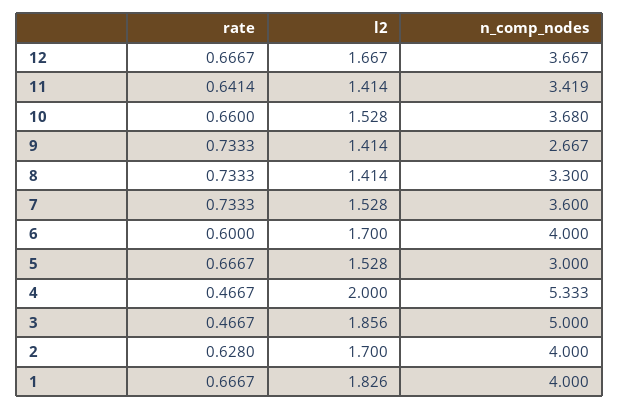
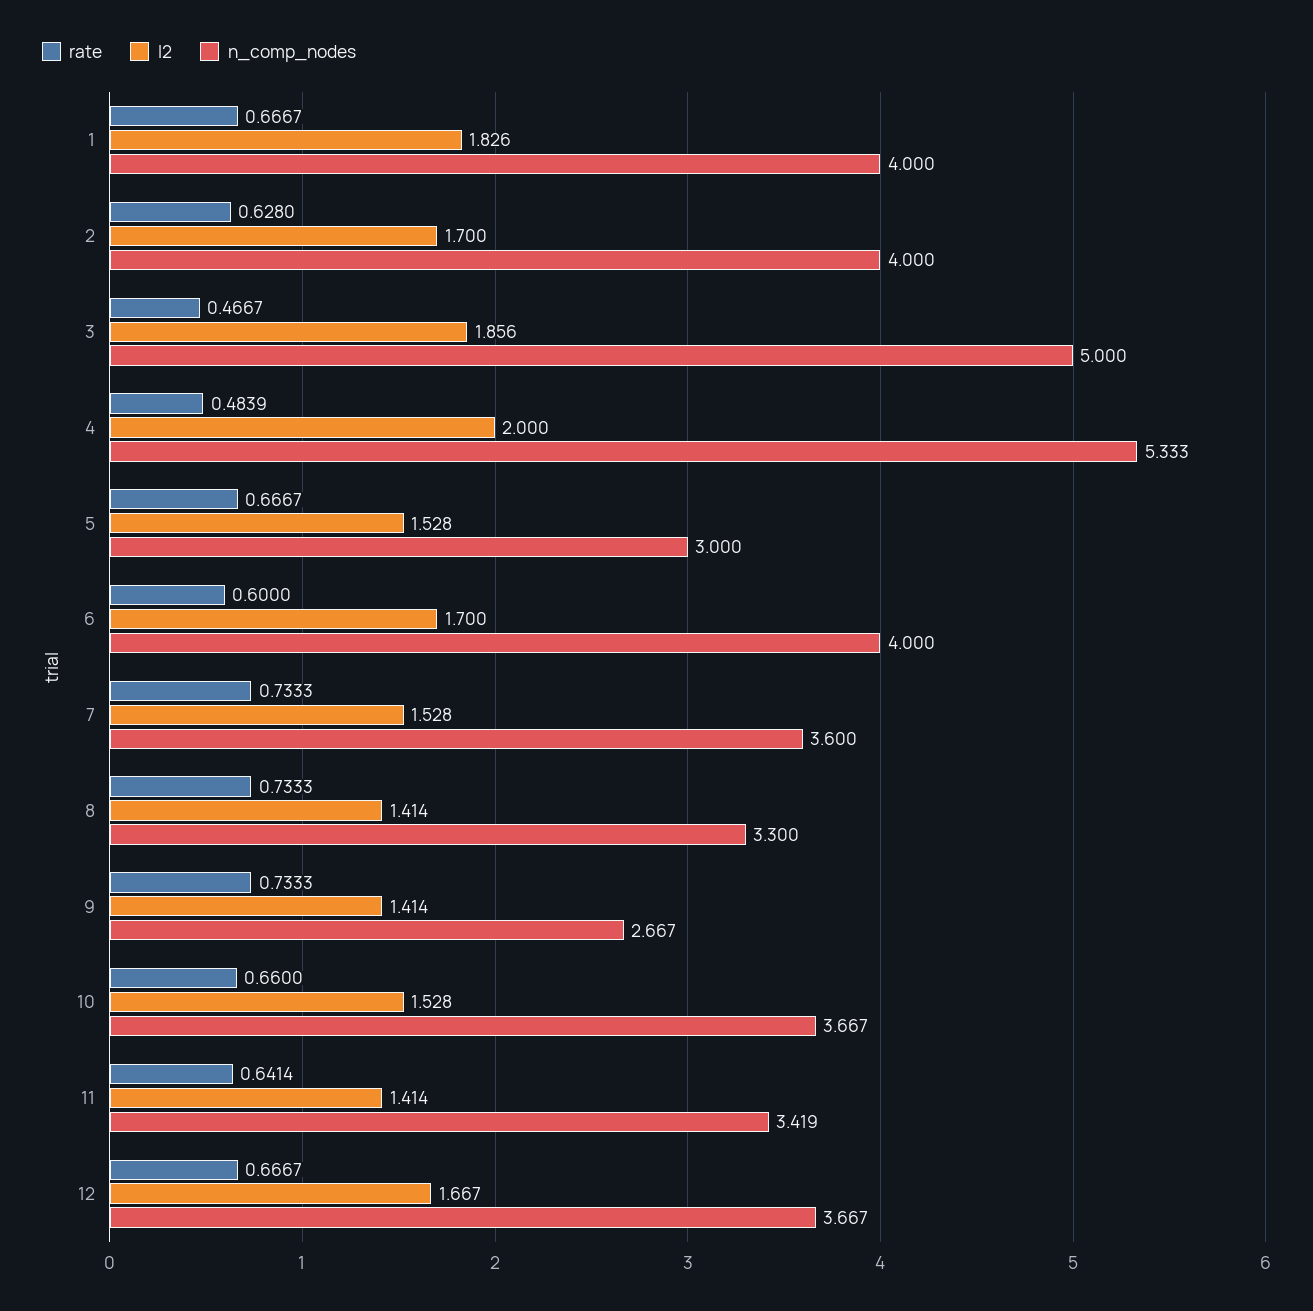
n_comp_nodes, 10: 3.68 -> 3.667
rate, 4: 0.4667 -> 0.4839

